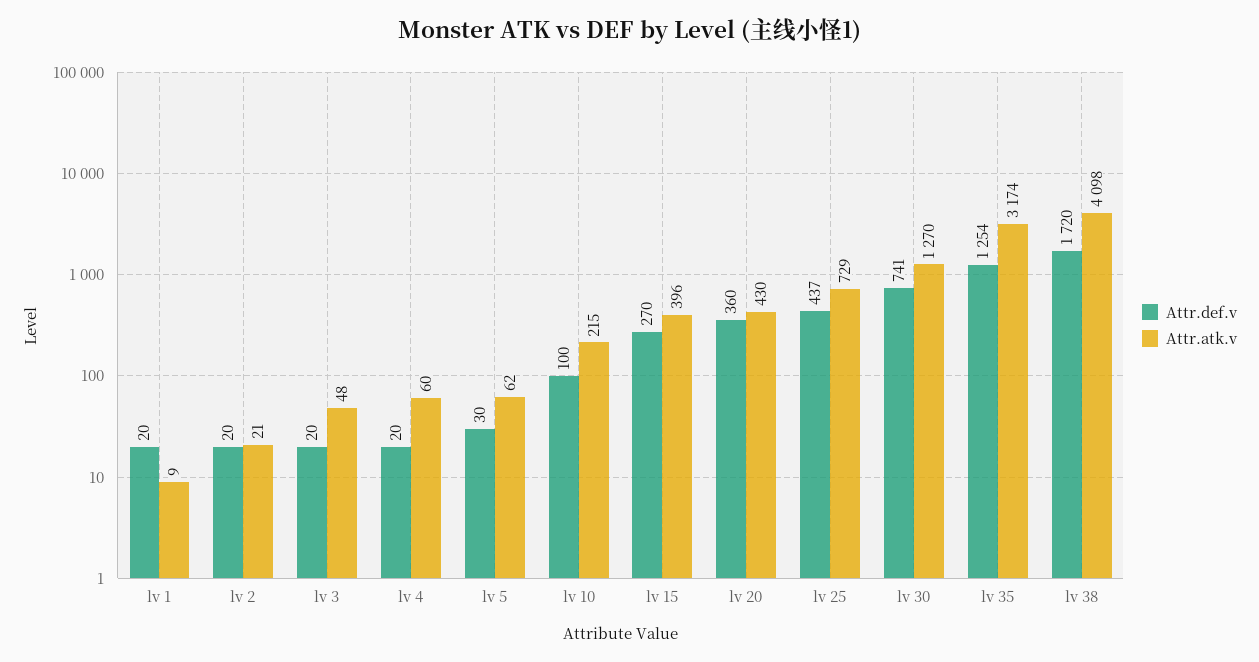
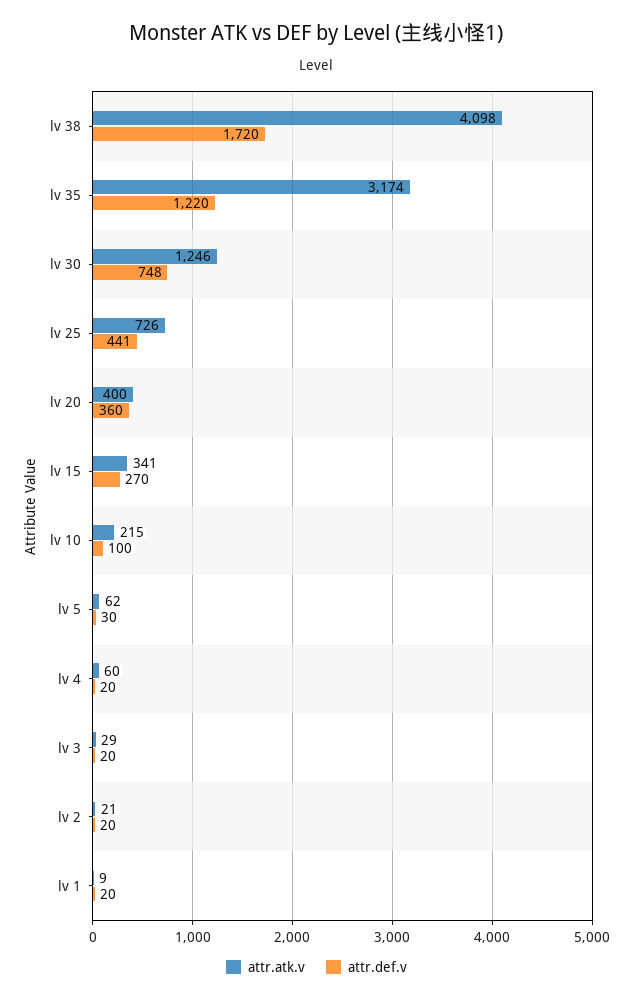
Attr.atk.v, lv 3: 48 -> 29
Attr.atk.v, lv 15: 396 -> 341
Attr.atk.v, lv 20: 430 -> 400
Attr.def.v, lv 25: 437 -> 441
Attr.atk.v, lv 25: 729 -> 726
Attr.def.v, lv 30: 741 -> 748
Attr.atk.v, lv 30: 1270 -> 1246
Attr.def.v, lv 35: 1254 -> 1220

